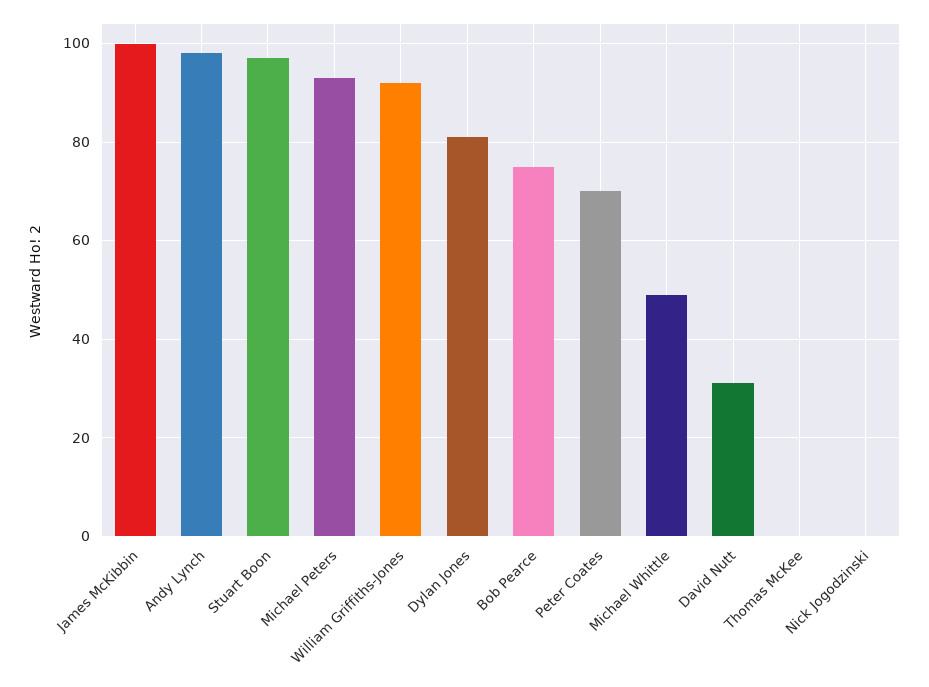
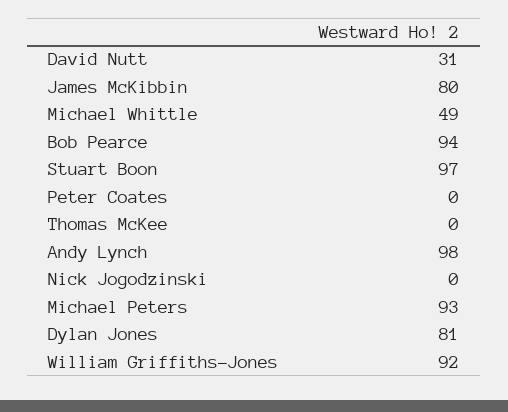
James McKibbin: 100 -> 80
Bob Pearce: 75 -> 94
Peter Coates: 70 -> 0

